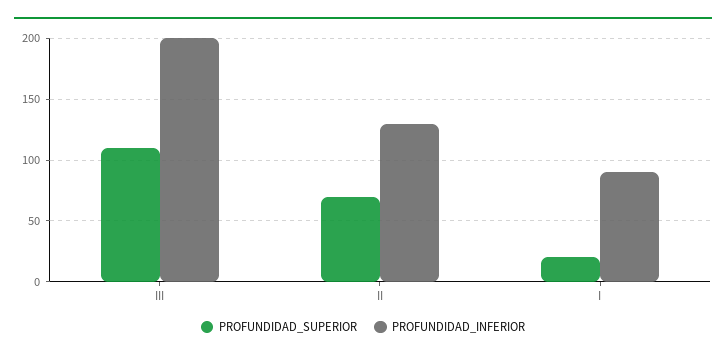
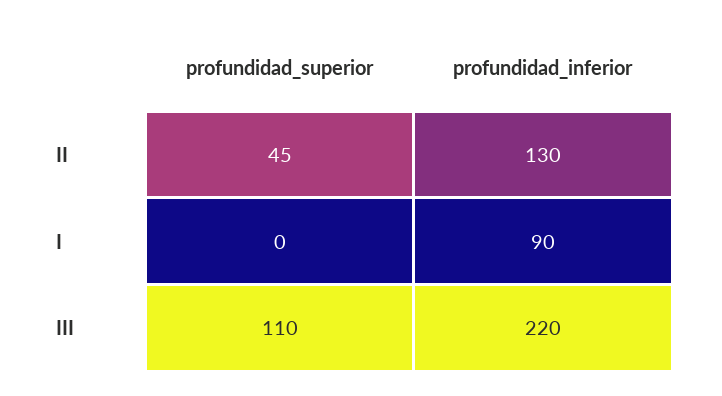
PROFUNDIDAD_INFERIOR, III: 200 -> 220
PROFUNDIDAD_SUPERIOR, II: 70 -> 45
PROFUNDIDAD_SUPERIOR, I: 20 -> 0

